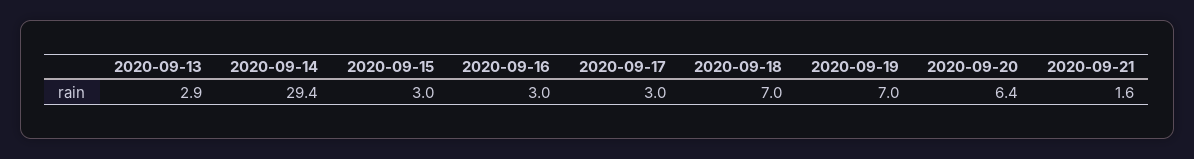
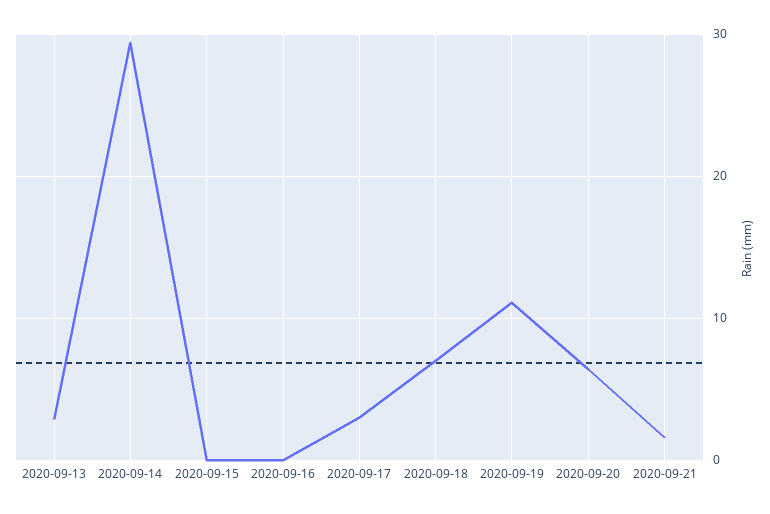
2020-09-15: 3 -> 0
2020-09-16: 3 -> 0
2020-09-19: 7 -> 11

